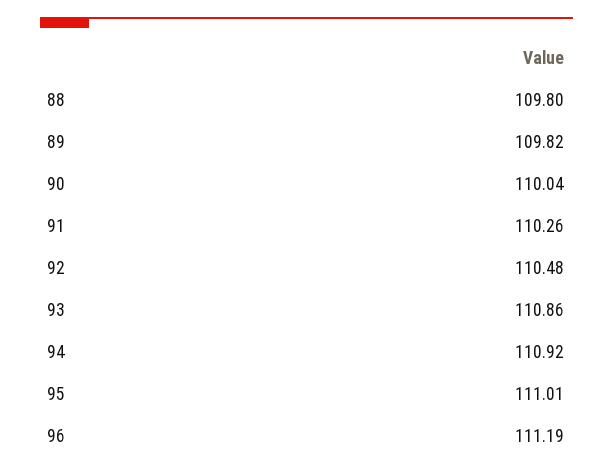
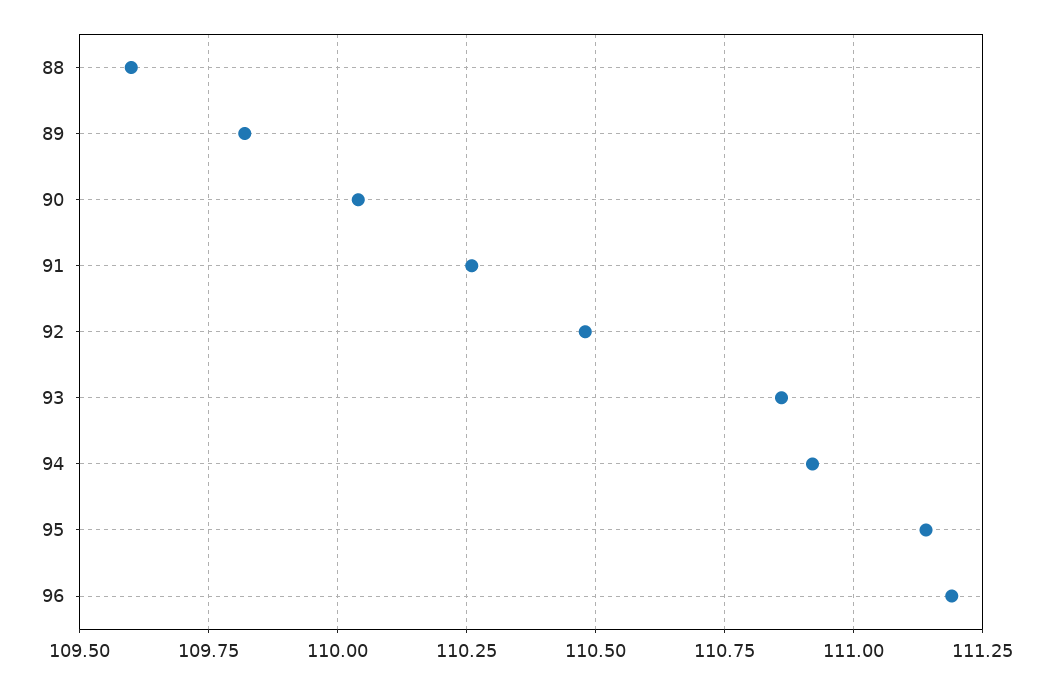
88: 109.8 -> 109.6
95: 111.01 -> 111.15

